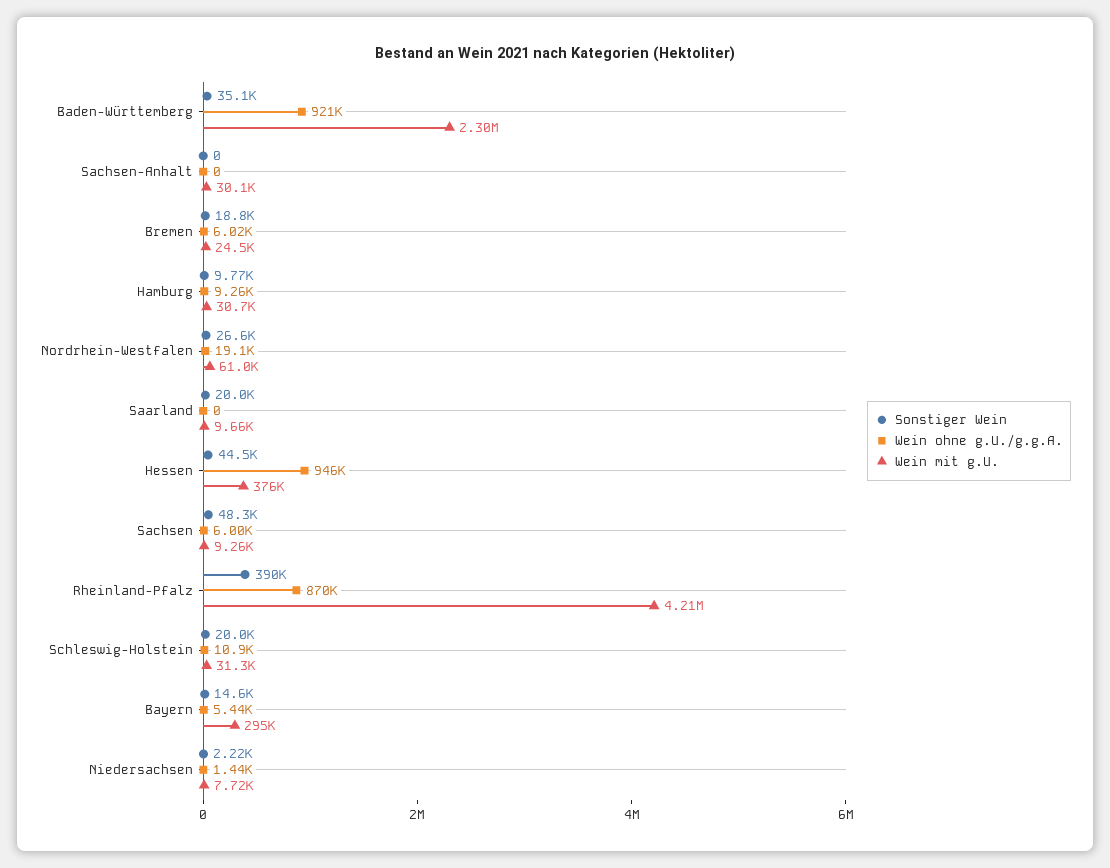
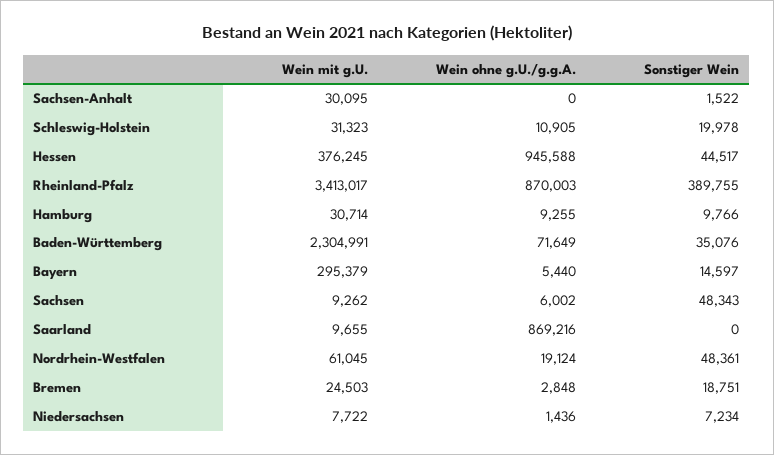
Wein ohne g.U./g.g.A., Baden-Württemberg: 921000 -> 71649
Sonstiger Wein, Sachsen-Anhalt: 0 -> 1522
Wein ohne g.U./g.g.A., Bremen: 6020 -> 2848
Sonstiger Wein, Nordrhein-Westfalen: 26600 -> 48361
Sonstiger Wein, Saarland: 20000 -> 0
Wein ohne g.U./g.g.A., Saarland: 0 -> 869216
Wein mit g.U., Rheinland-Pfalz: 4210000 -> 3413017
Sonstiger Wein, Niedersachsen: 2220 -> 7234

